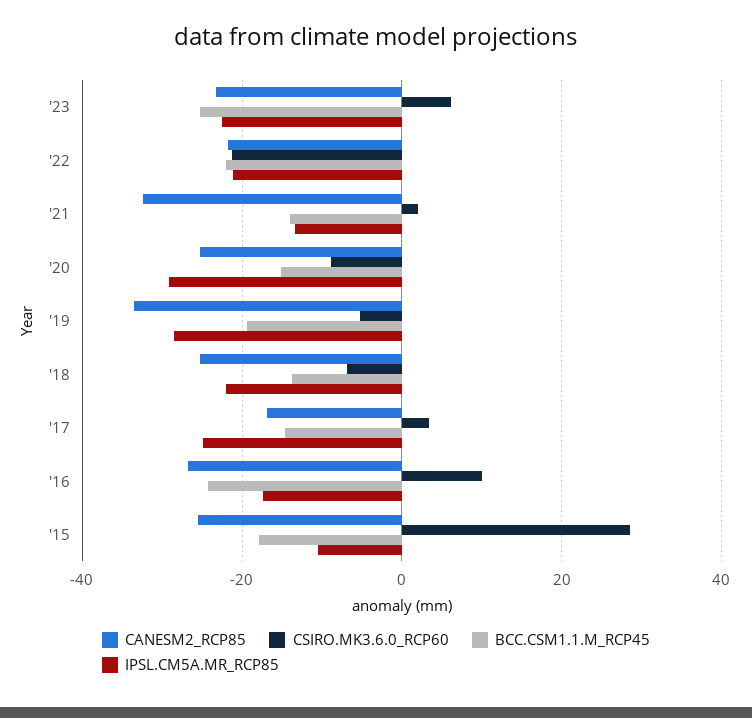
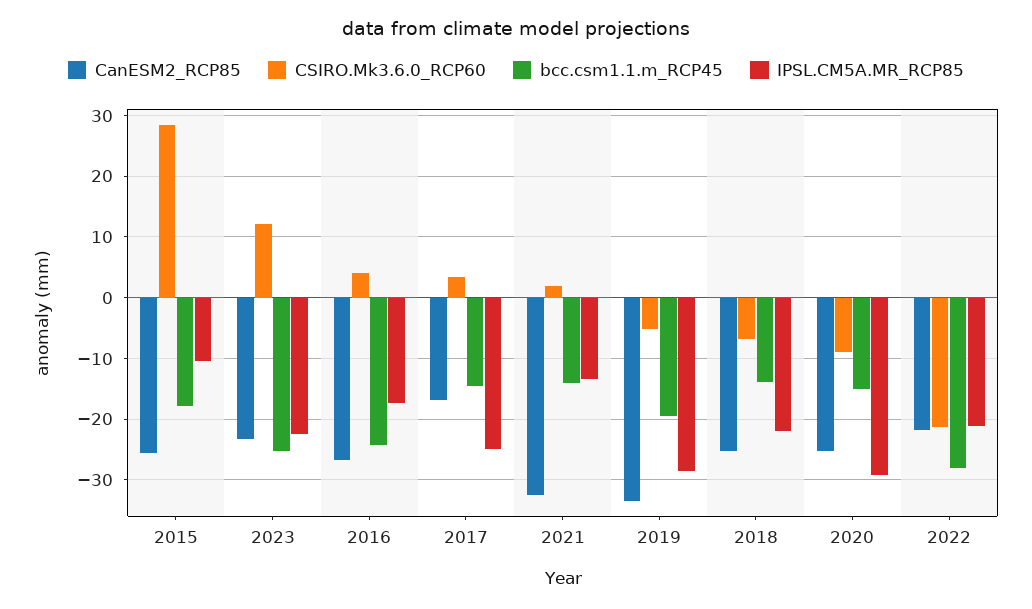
CSIRO.MK3.6.0_RCP60, '23: 6 -> 12
BCC.CSM1.1.M_RCP45, '22: -22 -> -28
CSIRO.MK3.6.0_RCP60, '16: 10 -> 4

